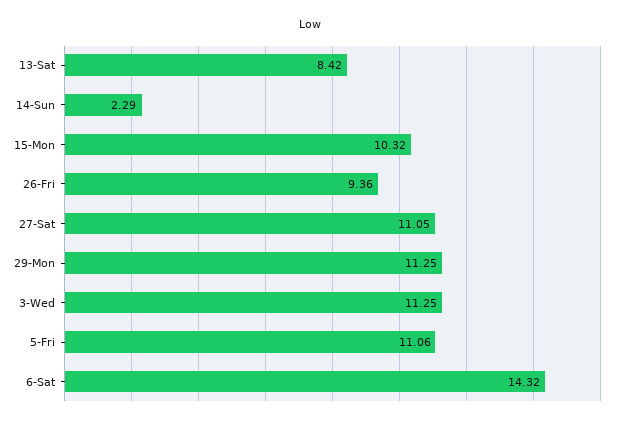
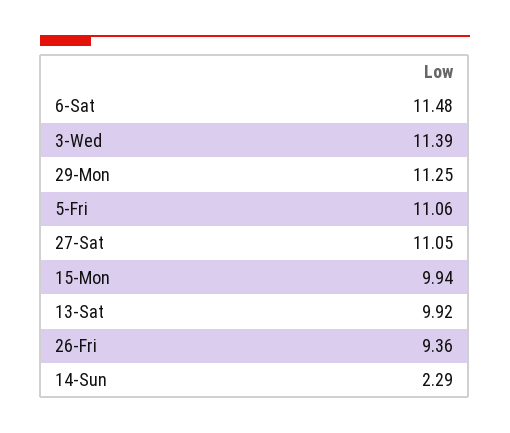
13-Sat: 8.42 -> 9.92
15-Mon: 10.32 -> 9.94
3-Wed: 11.25 -> 11.39
6-Sat: 14.32 -> 11.48

